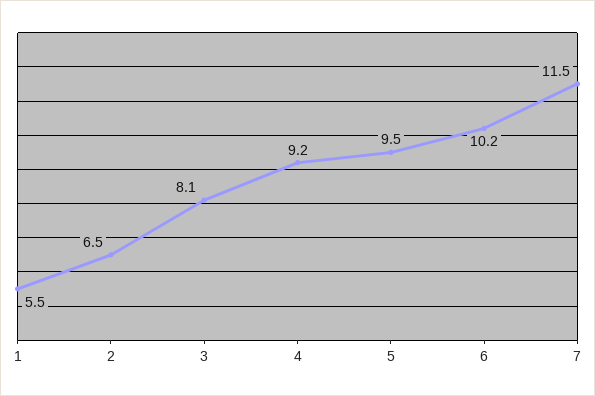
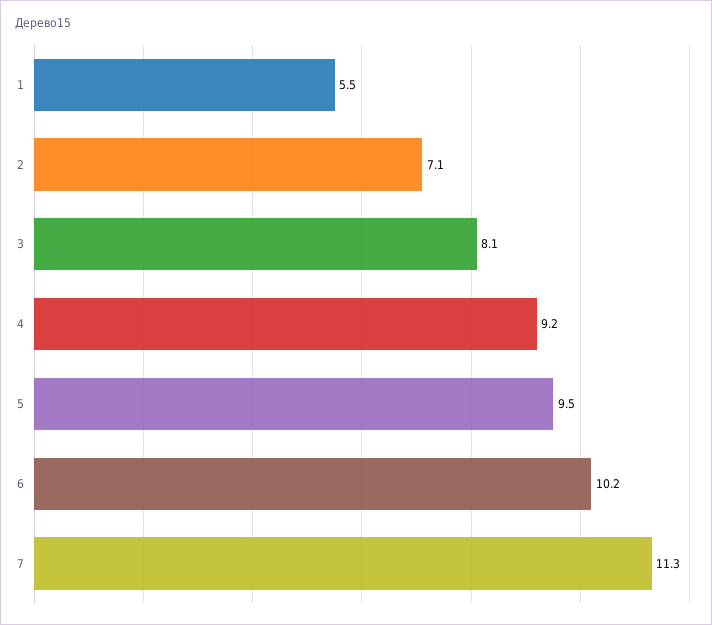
2: 6.5 -> 7.1
7: 11.5 -> 11.3

